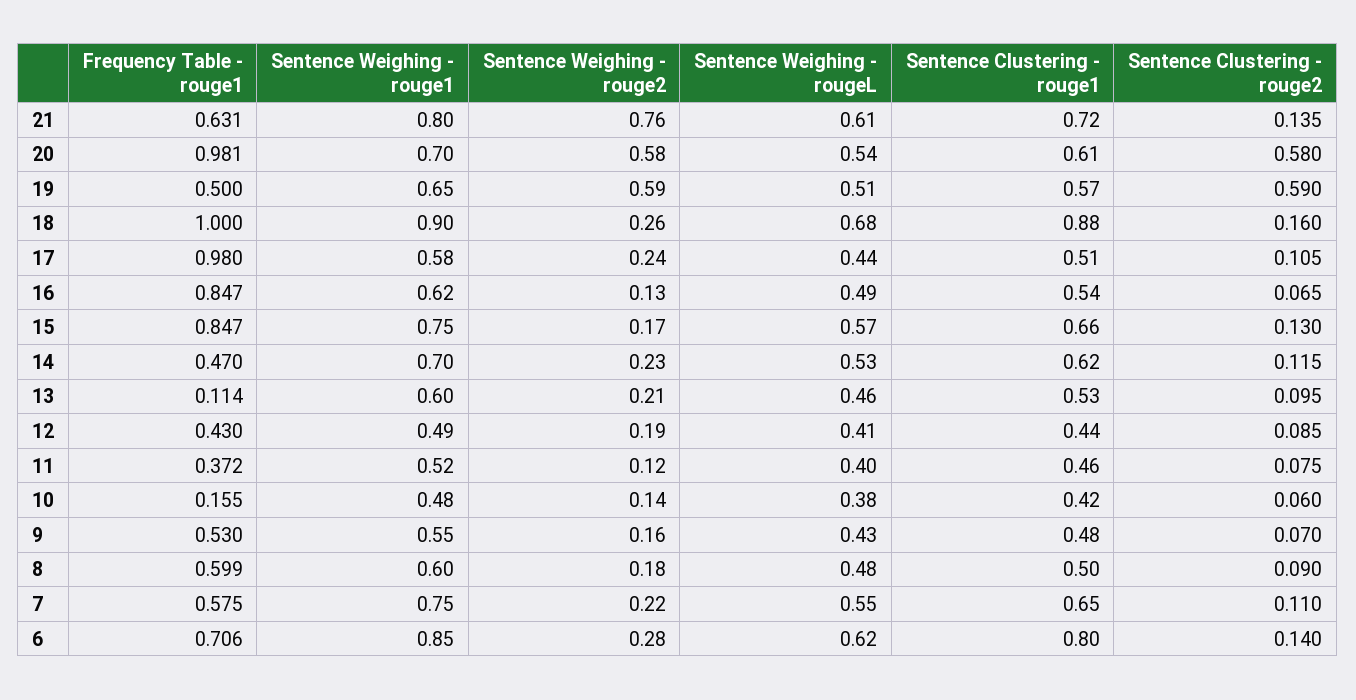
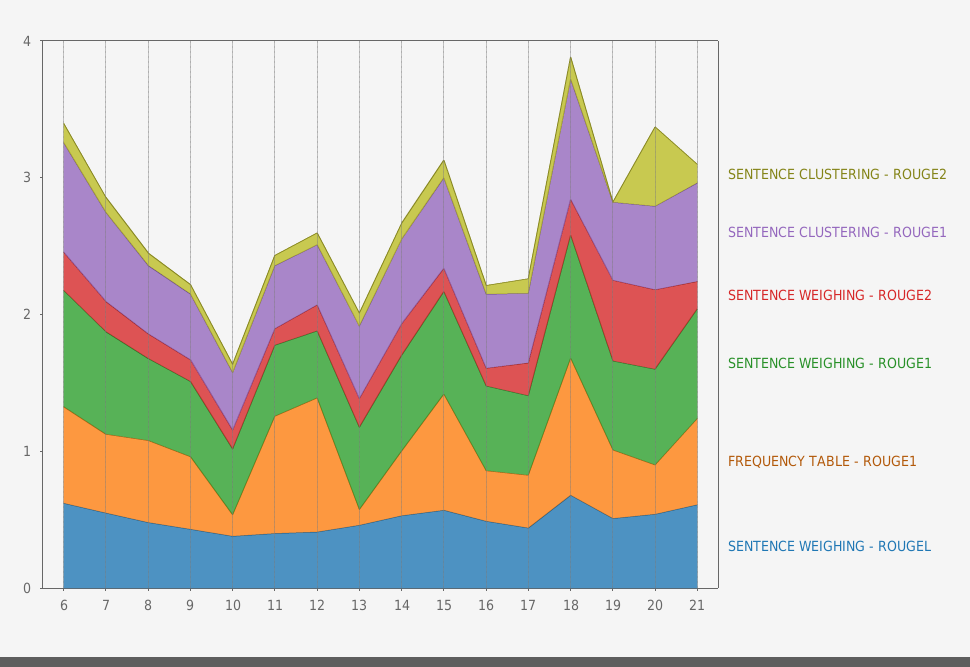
Sentence Weighing - rouge2, 21: 0.76 -> 0.2
Frequency Table - rouge1, 20: 0.981 -> 0.4
Sentence Clustering - rouge2, 19: 0.59 -> 0
Frequency Table - rouge1, 17: 0.98 -> 0.4
Frequency Table - rouge1, 16: 0.847 -> 0.4
Frequency Table - rouge1, 12: 0.43 -> 1
Frequency Table - rouge1, 11: 0.372 -> 0.8

